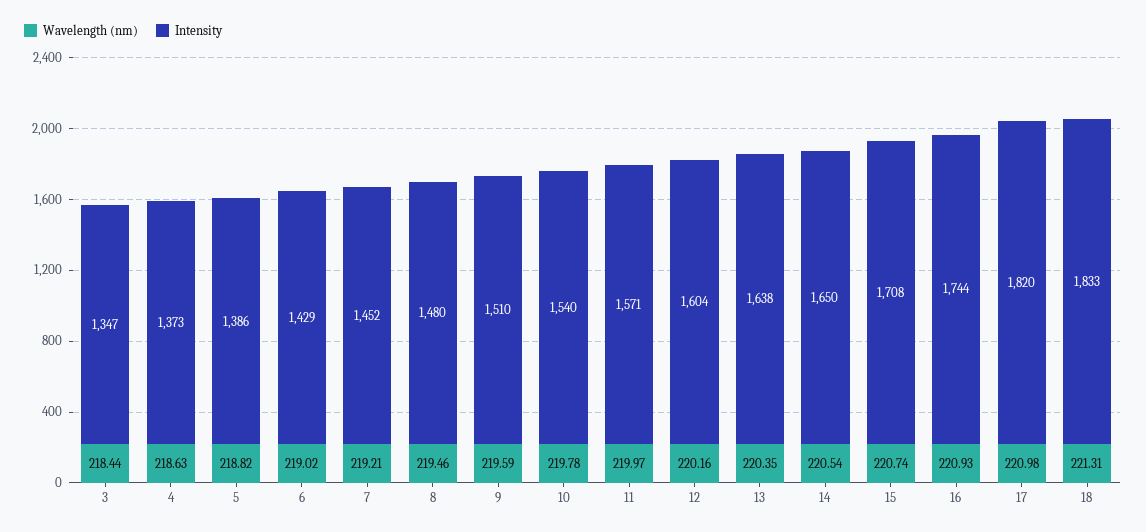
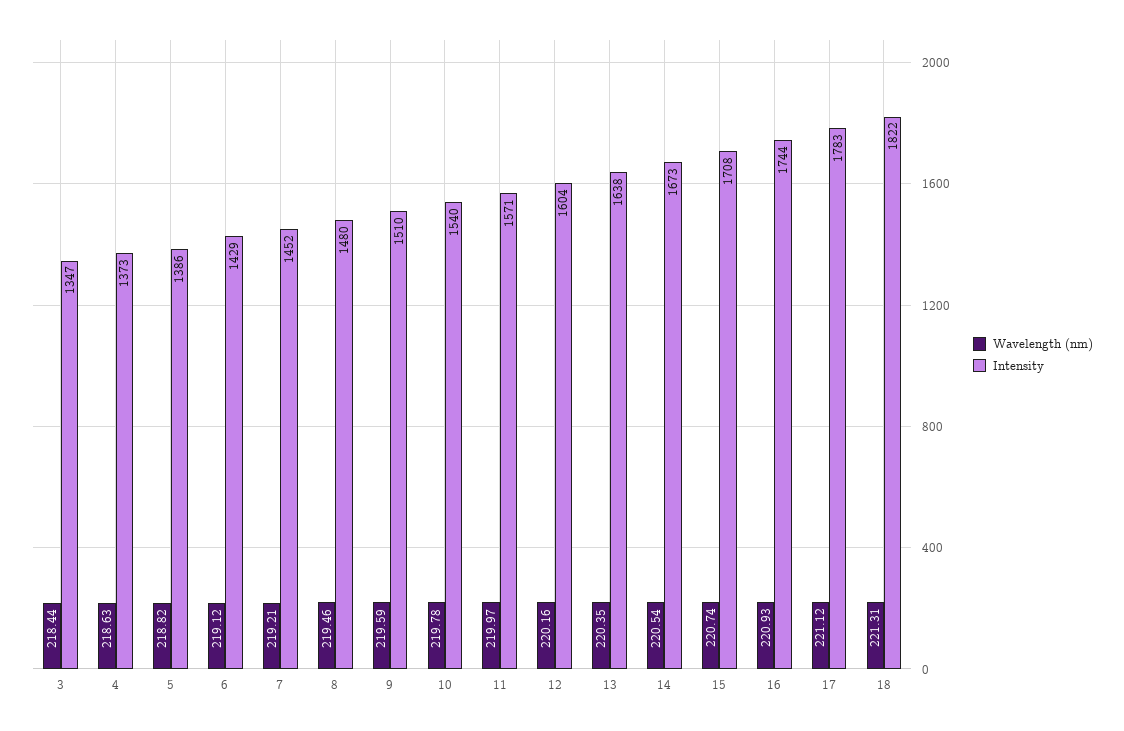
Wavelength (nm), 6: 219.02 -> 219.12
Intensity, 14: 1650 -> 1673
Wavelength (nm), 17: 220.98 -> 221.12
Intensity, 17: 1820 -> 1783
Intensity, 18: 1833 -> 1822

